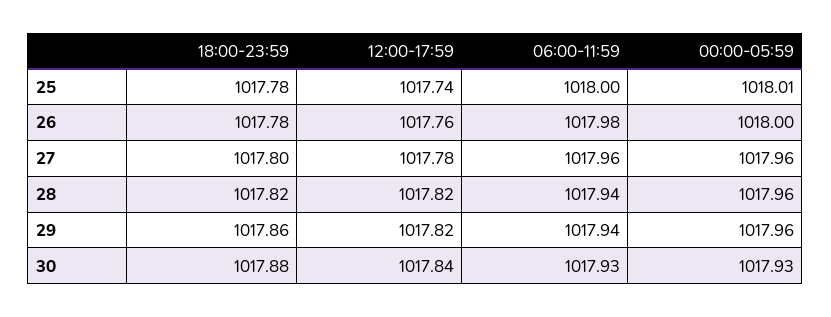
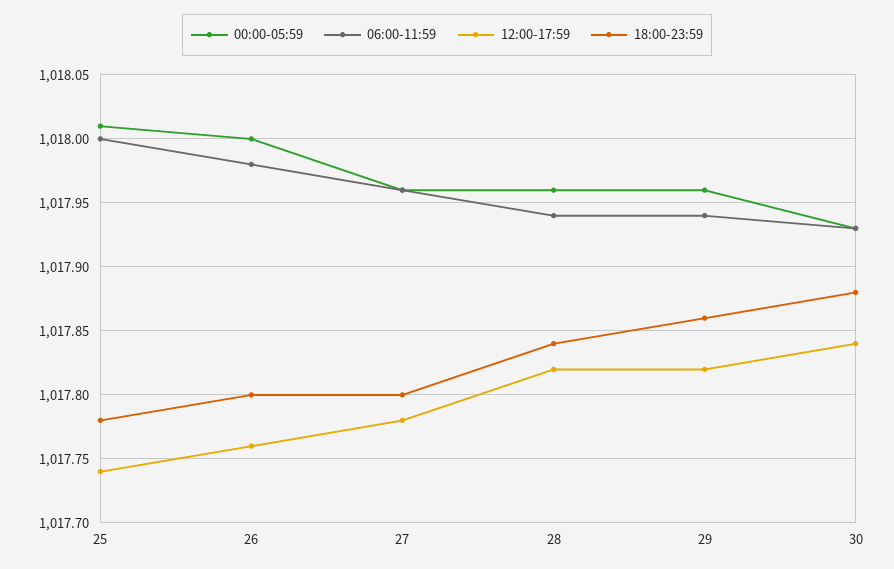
18:00-23:59, 26: 1017.78 -> 1017.8
18:00-23:59, 28: 1017.82 -> 1017.84

